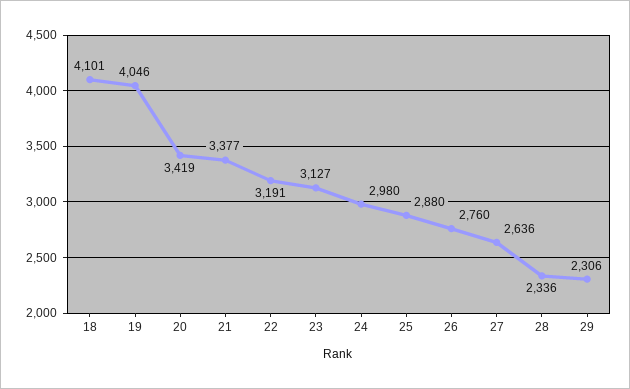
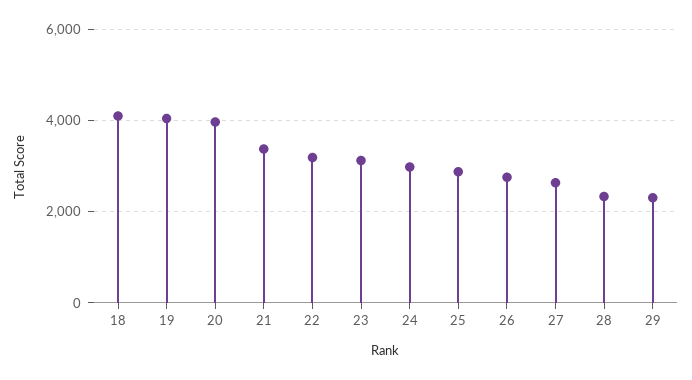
20: 3419 -> 4000

